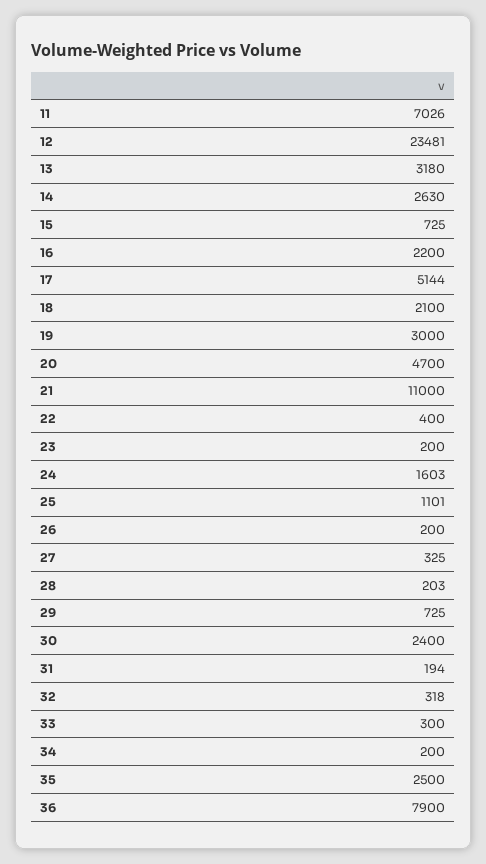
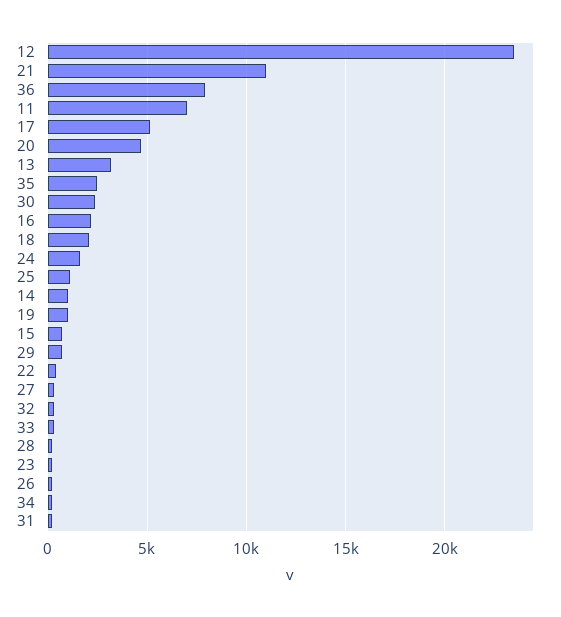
14: 2630 -> 1000
19: 3000 -> 1000

